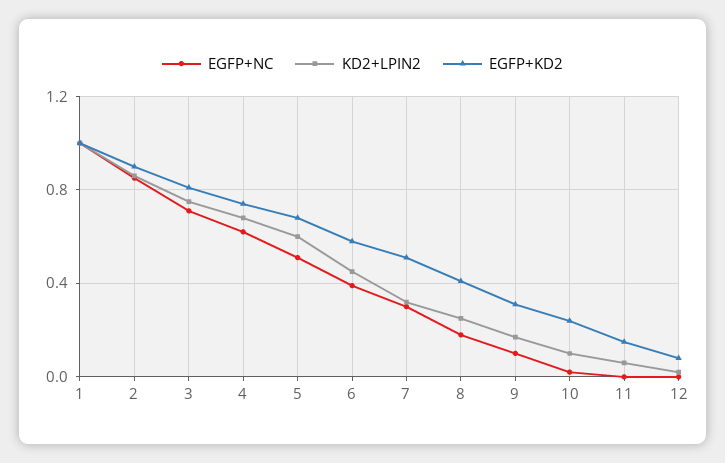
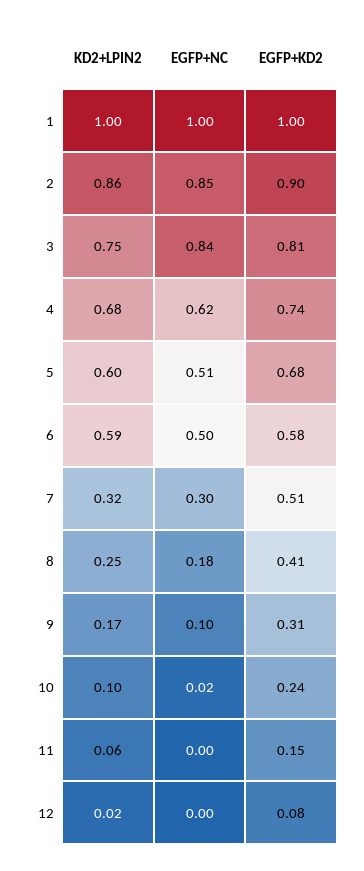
EGFP+NC, 3: 0.7 -> 0.84
EGFP+NC, 6: 0.4 -> 0.5
KD2+LPIN2, 6: 0.45 -> 0.59

